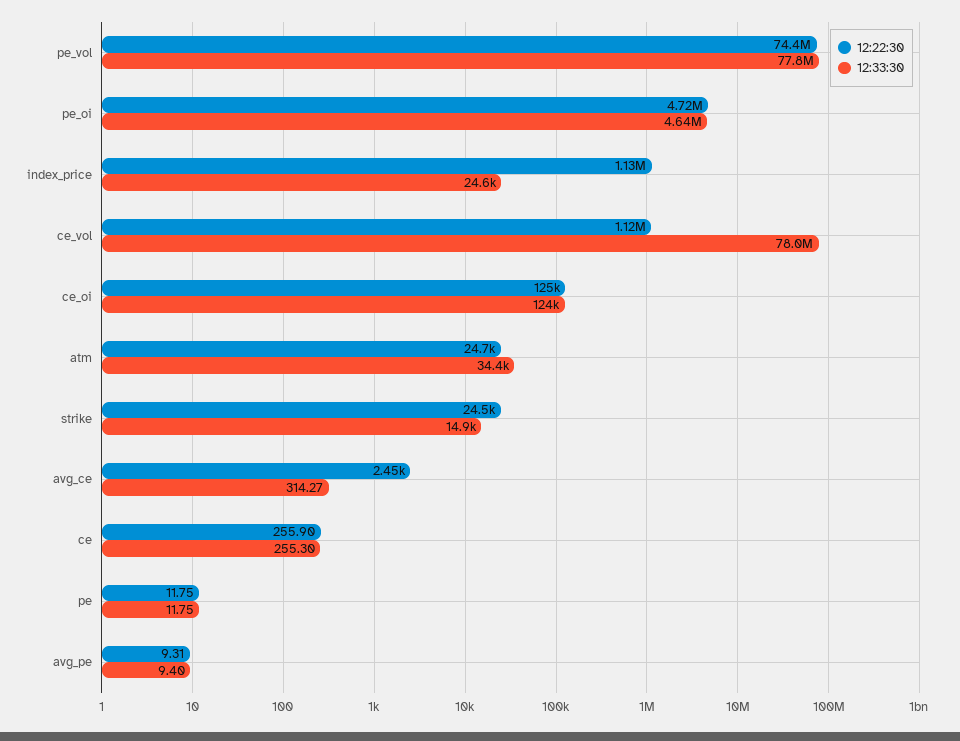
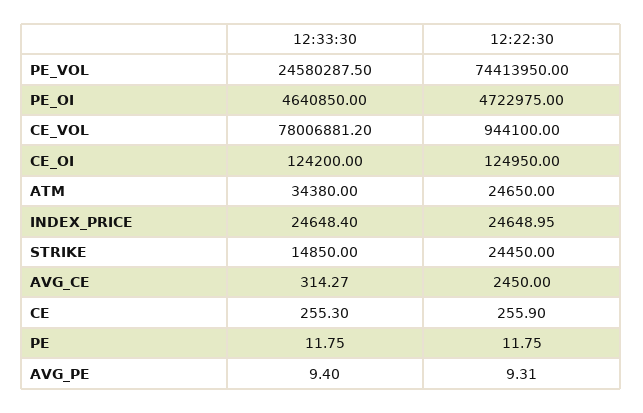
12:33:30, pe_vol: 77800000 -> 24580287.5
12:22:30, index_price: 1130000 -> 24648.95
12:22:30, ce_vol: 1120000 -> 944100

